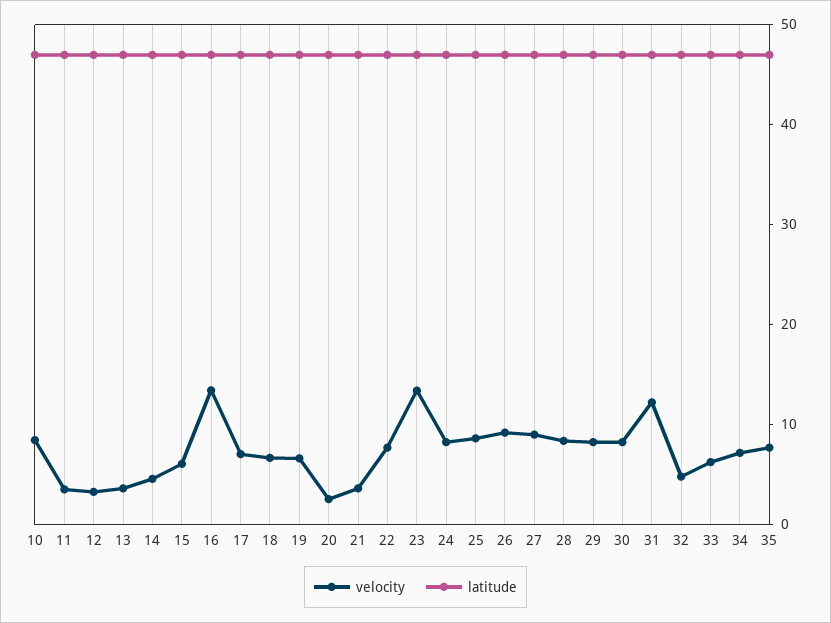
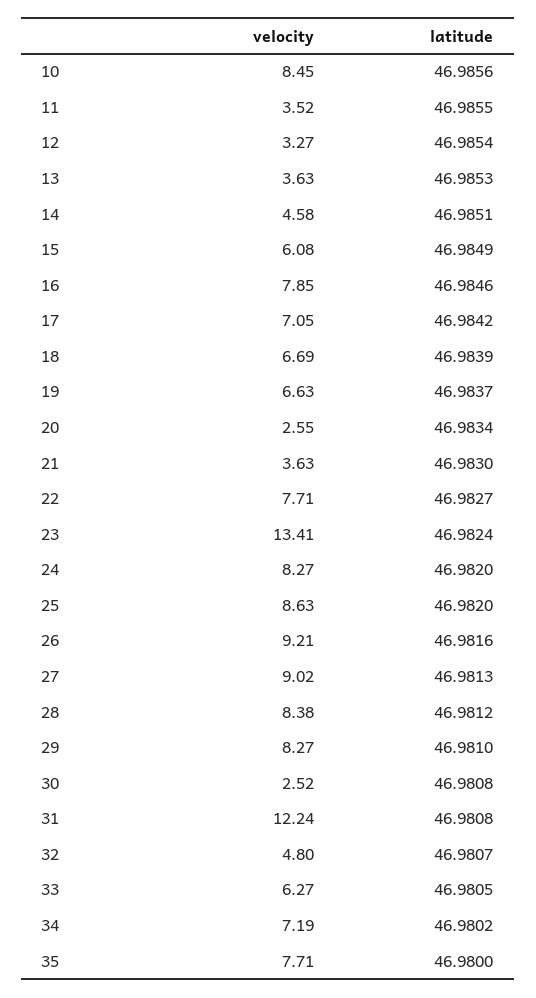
velocity, 16: 14 -> 7.85
velocity, 30: 8 -> 2.52

